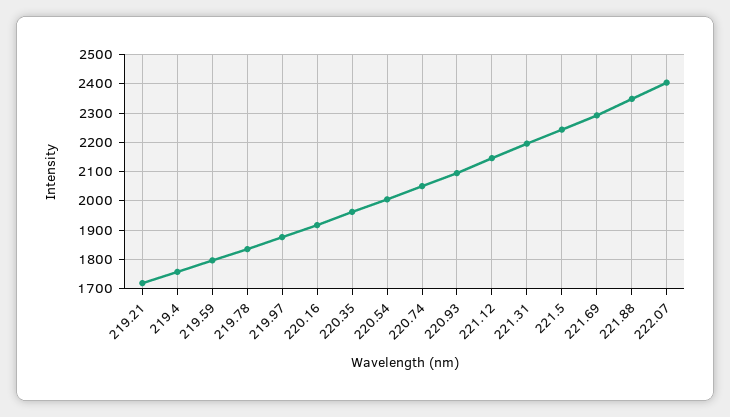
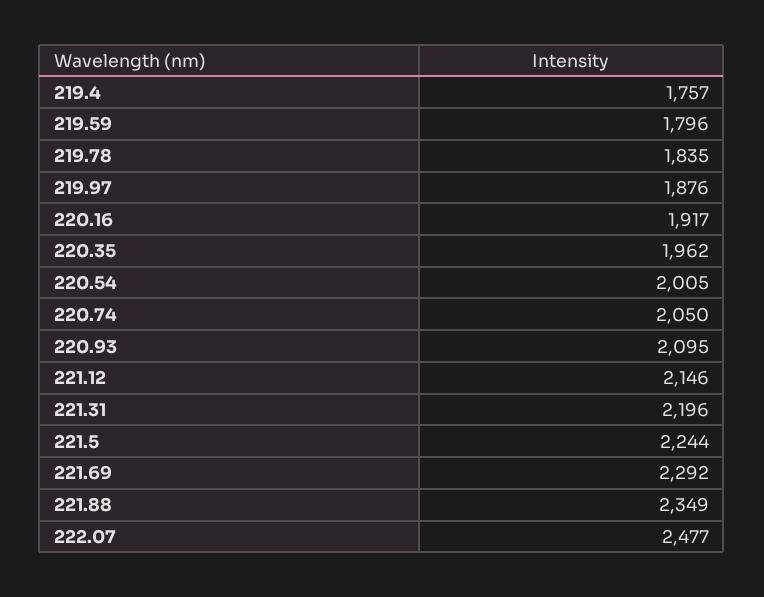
219.21: 1725 -> none
222.07: 2400 -> 2477

